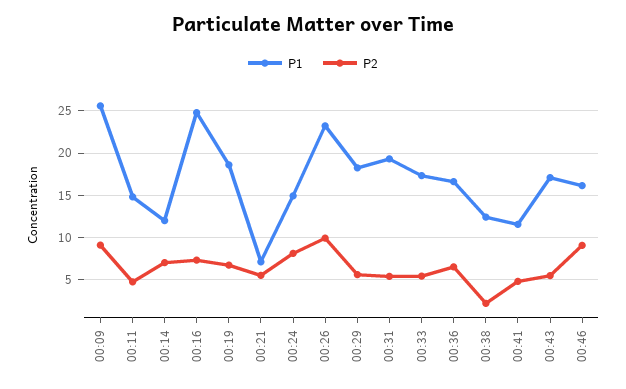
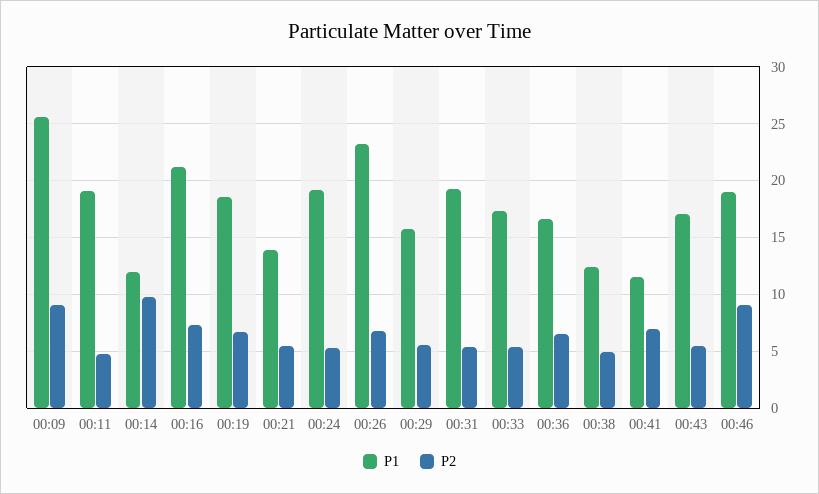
P1, 00:11: 15 -> 19
P2, 00:14: 7 -> 10
P1, 00:16: 25 -> 21
P1, 00:21: 7 -> 14
P1, 00:24: 15 -> 19
P2, 00:24: 8 -> 5
P2, 00:26: 10 -> 7
P1, 00:29: 18 -> 16
P2, 00:38: 2 -> 5
P2, 00:41: 5 -> 7
P1, 00:46: 16 -> 19

